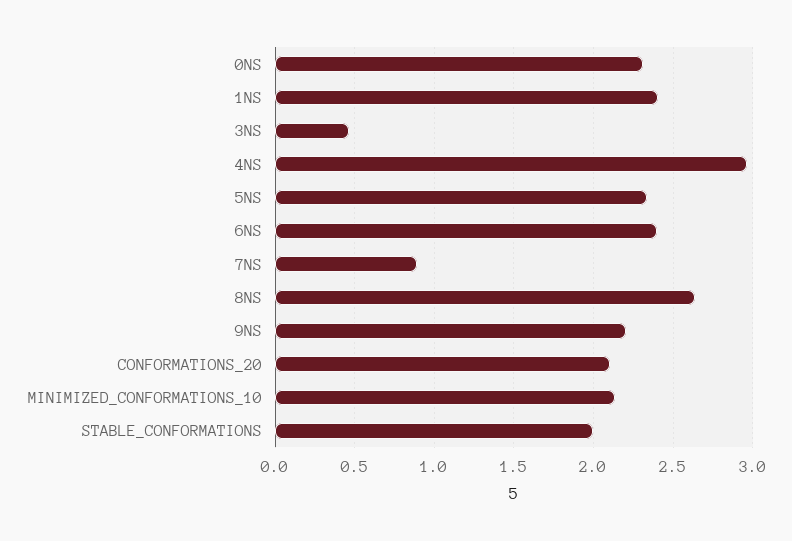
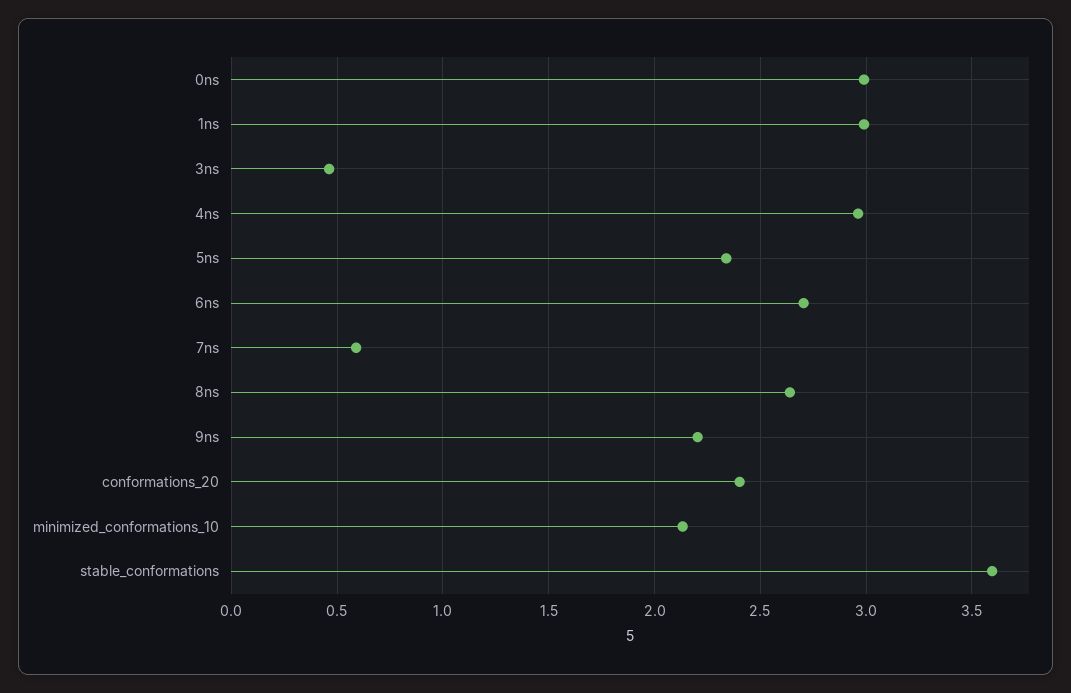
0NS: 2.3 -> 3
1NS: 2.4 -> 3
6NS: 2.4 -> 2.7
7NS: 0.9 -> 0.6
CONFORMATIONS_20: 2.1 -> 2.4
STABLE_CONFORMATIONS: 2 -> 3.6

